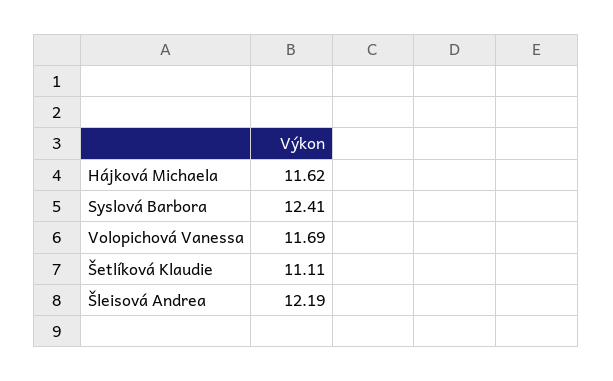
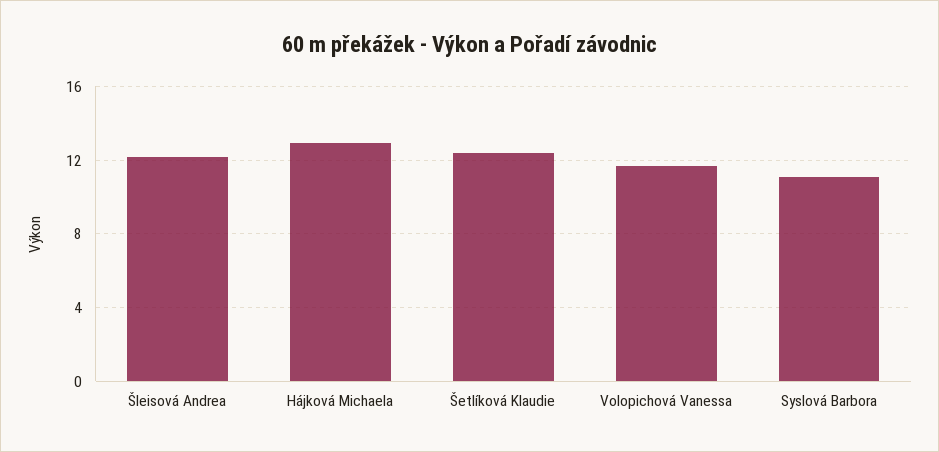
Hájková Michaela: 11.62 -> 13
Syslová Barbora: 12.41 -> 11
Šetlíková Klaudie: 11.11 -> 12.5

